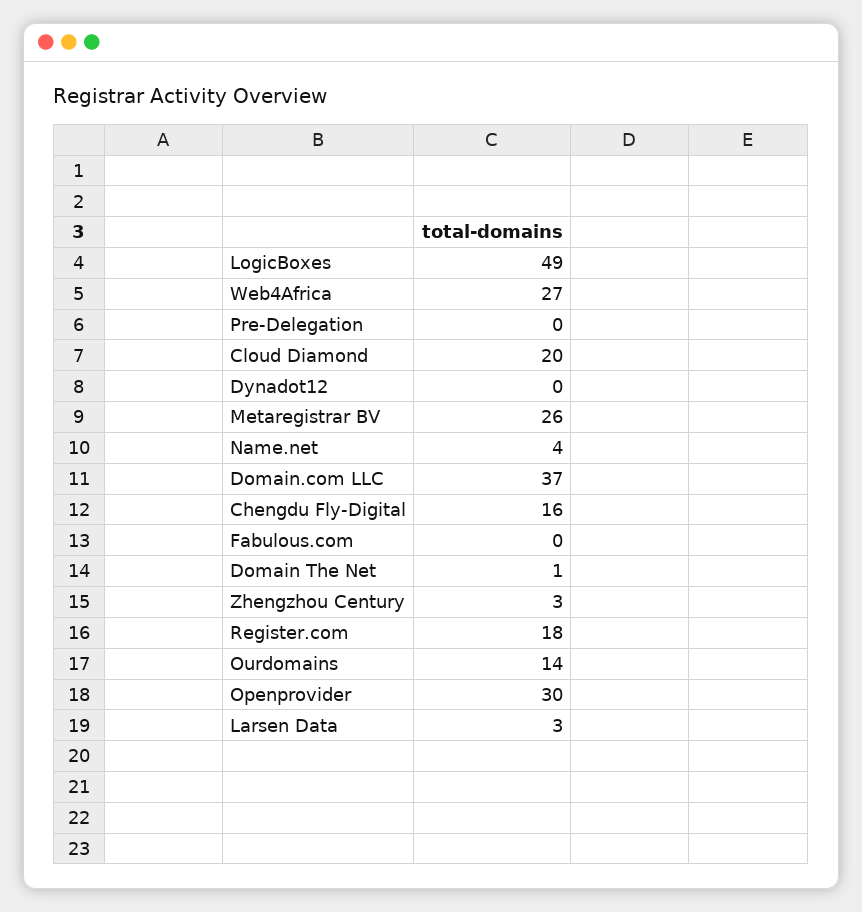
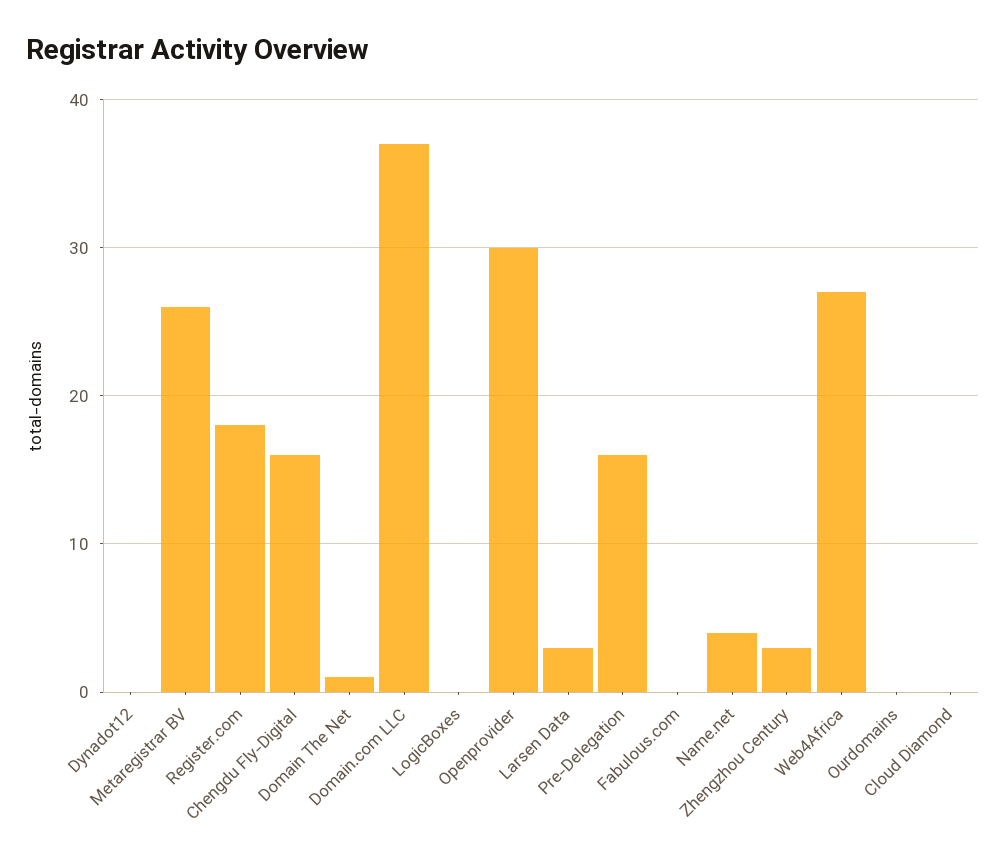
LogicBoxes: 49 -> 0
Pre-Delegation: 0 -> 16
Cloud Diamond: 20 -> 0
Ourdomains: 14 -> 0

